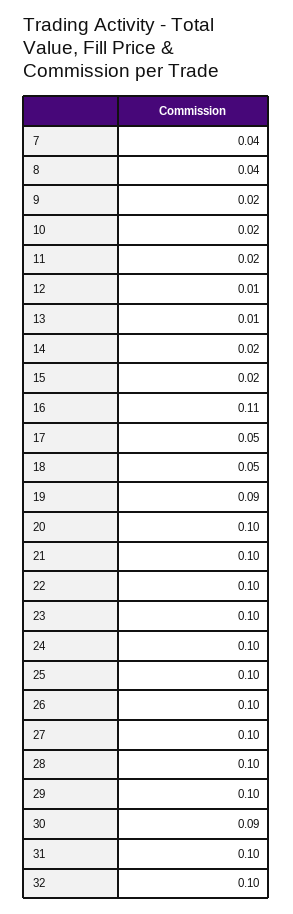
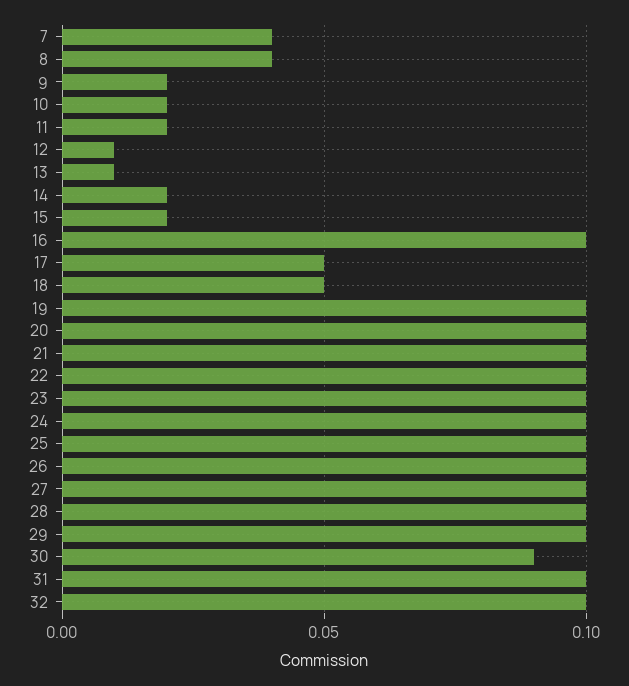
16: 0.11 -> 0.1
19: 0.09 -> 0.1

